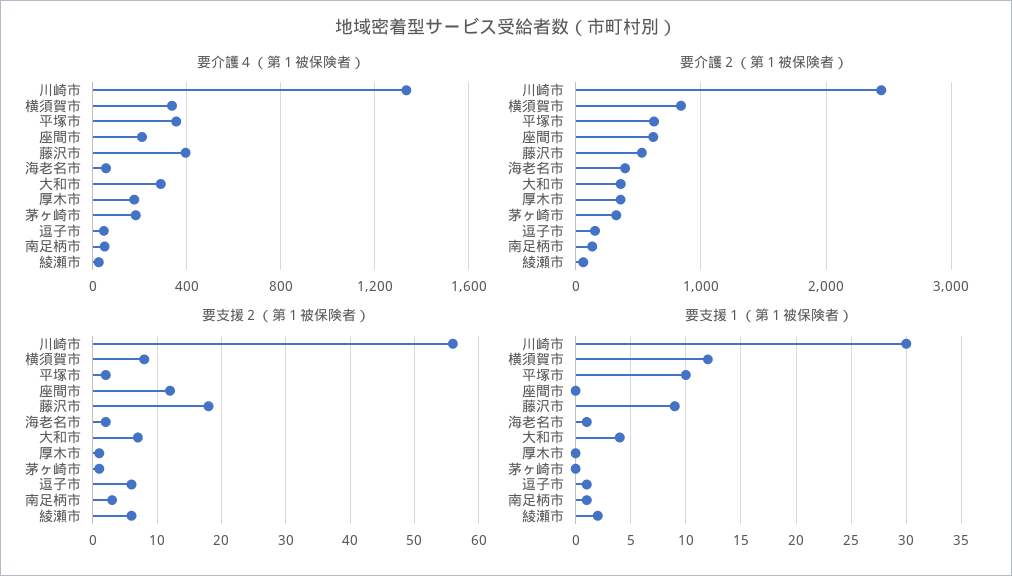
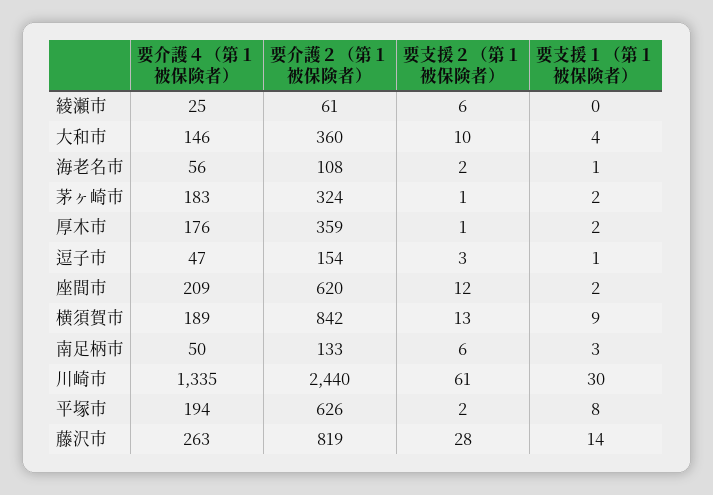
要介護４（第１被保険者）, 横須賀市: 350 -> 189
要介護４（第１被保険者）, 平塚市: 350 -> 194
要介護４（第１被保険者）, 藤沢市: 400 -> 263
要介護４（第１被保険者）, 大和市: 300 -> 146
要介護２（第１被保険者）, 藤沢市: 500 -> 819
要介護２（第１被保険者）, 海老名市: 400 -> 108
要支援２（第１被保険者）, 川崎市: 56 -> 61
要支援２（第１被保険者）, 横須賀市: 8 -> 13
要支援２（第１被保険者）, 藤沢市: 18 -> 28
要支援２（第１被保険者）, 大和市: 7 -> 10
要支援２（第１被保険者）, 逗子市: 6 -> 3
要支援２（第１被保険者）, 南足柄市: 3 -> 6
要支援１（第１被保険者）, 横須賀市: 12 -> 9
要支援１（第１被保険者）, 平塚市: 10 -> 8
要支援１（第１被保険者）, 座間市: 0 -> 2
要支援１（第１被保険者）, 藤沢市: 9 -> 14
要支援１（第１被保険者）, 厚木市: 0 -> 2
要支援１（第１被保険者）, 茅ヶ崎市: 0 -> 2
要支援１（第１被保険者）, 南足柄市: 1 -> 3
要支援１（第１被保険者）, 綾瀬市: 2 -> 0

